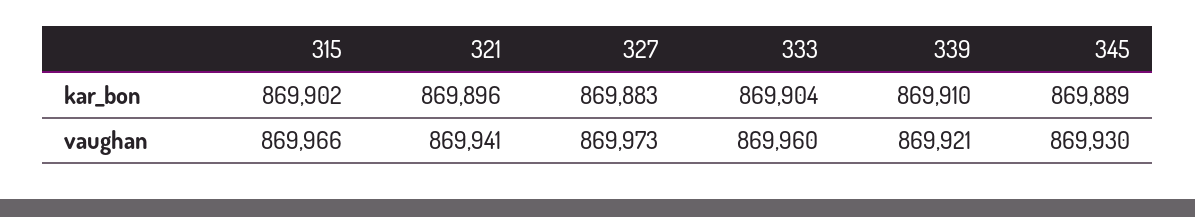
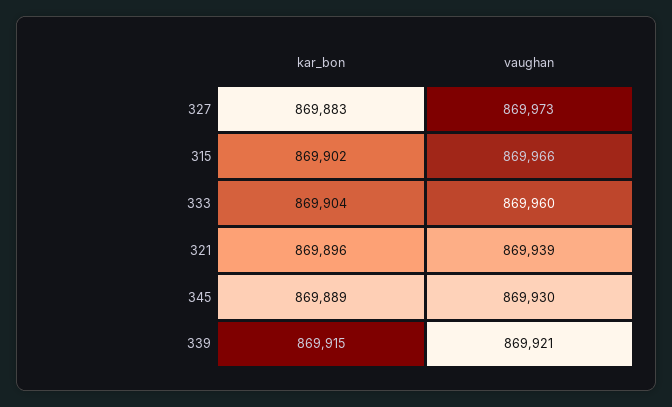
339, kar_bon: 869910 -> 869915
321, vaughan: 869941 -> 869939

